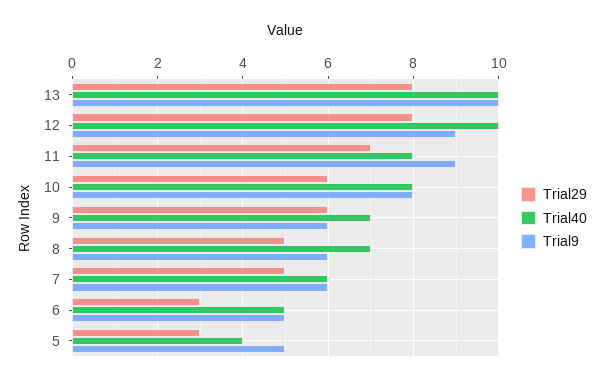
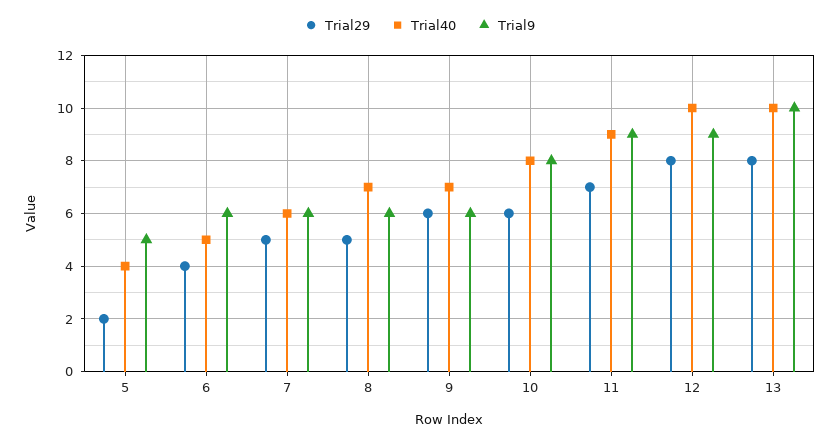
Trial40, 11: 8 -> 9
Trial29, 6: 3 -> 4
Trial9, 6: 5 -> 6
Trial29, 5: 3 -> 2

